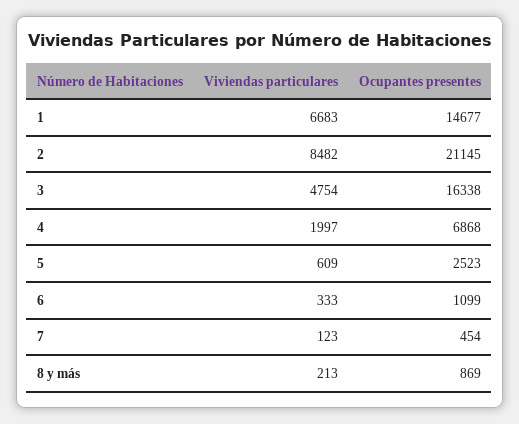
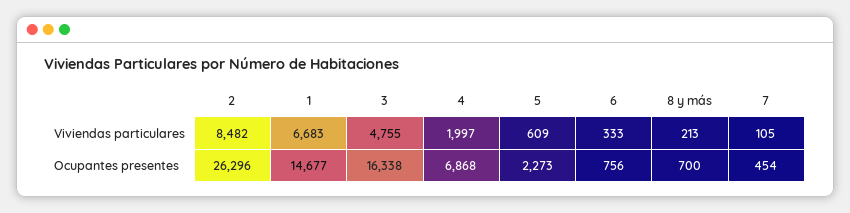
Ocupantes presentes, 2: 21145 -> 26296
Viviendas particulares, 3: 4754 -> 4755
Ocupantes presentes, 5: 2523 -> 2273
Ocupantes presentes, 6: 1099 -> 756
Viviendas particulares, 7: 123 -> 105
Ocupantes presentes, 8 y más: 869 -> 700

